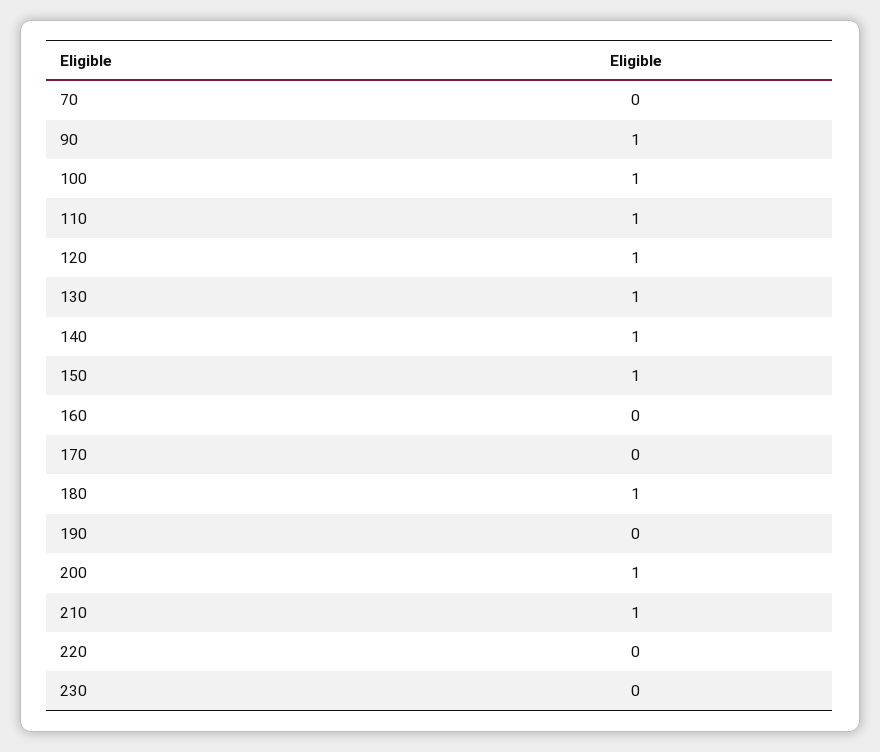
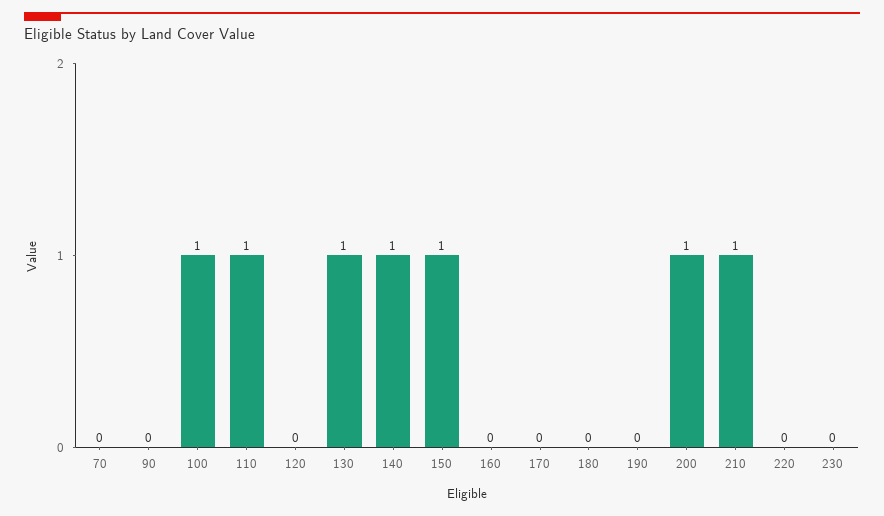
90: 1 -> 0
120: 1 -> 0
180: 1 -> 0

